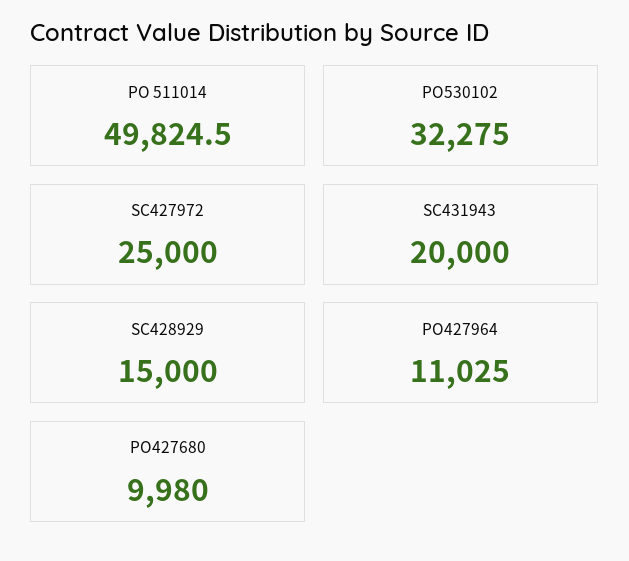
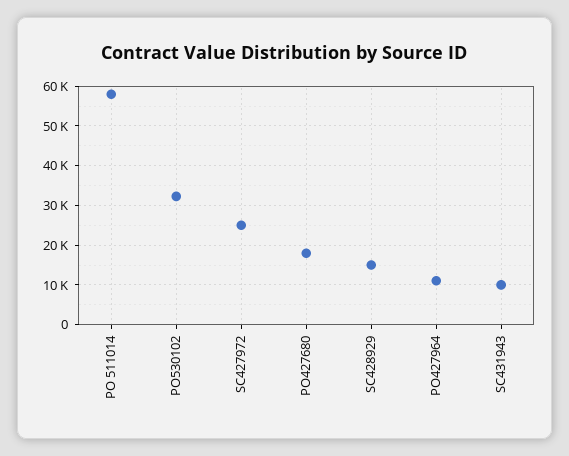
PO 511014: 49824.5 -> 58000
SC431943: 20000 -> 10000
PO427680: 9980 -> 18000

